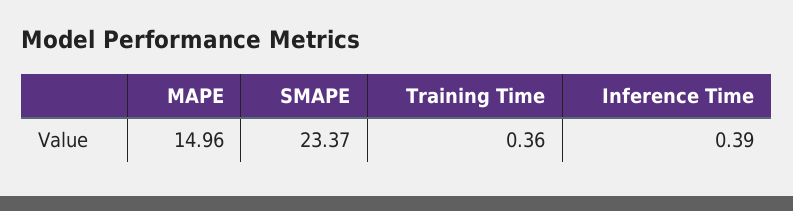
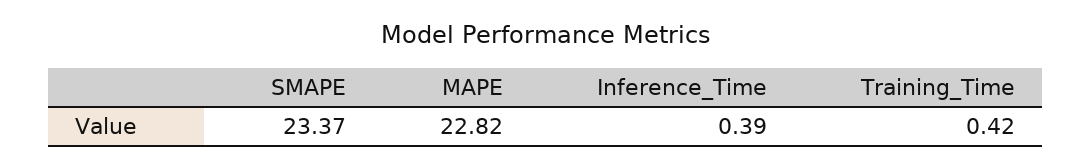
MAPE: 14.96 -> 22.82
Training Time: 0.36 -> 0.42

